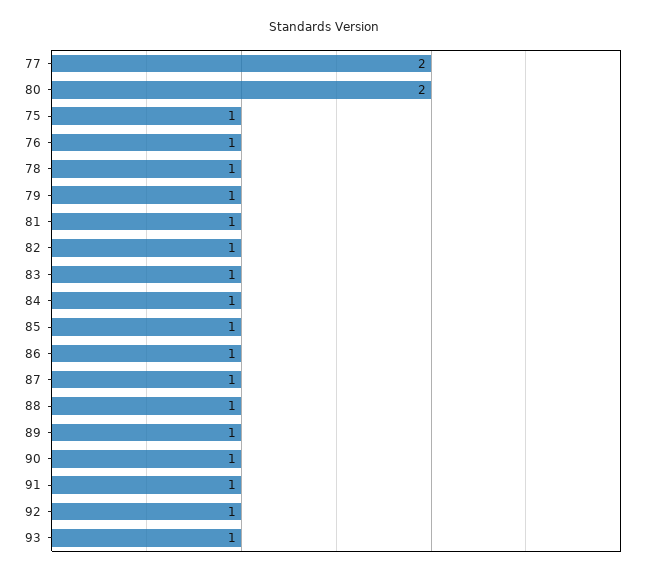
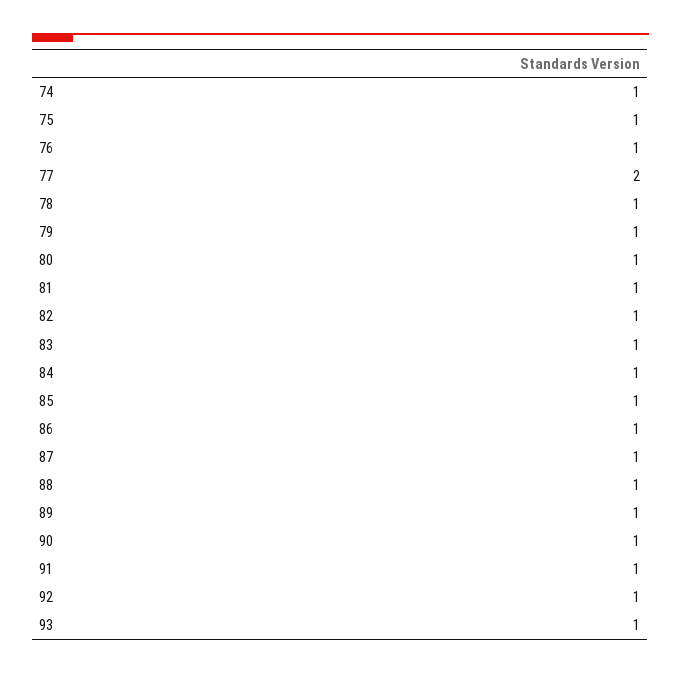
80: 2 -> 1
74: none -> 1

